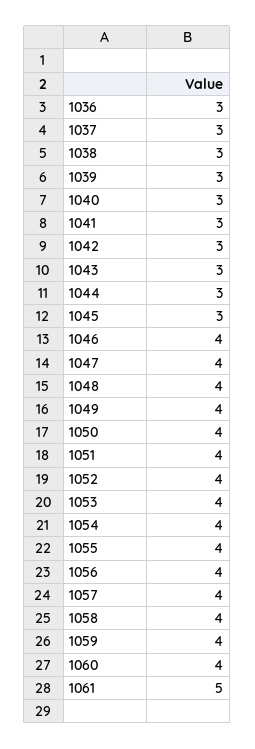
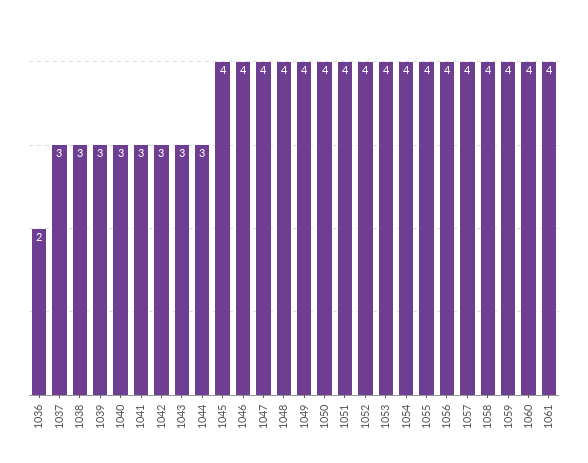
1036: 3 -> 2
1045: 3 -> 4
1061: 5 -> 4

